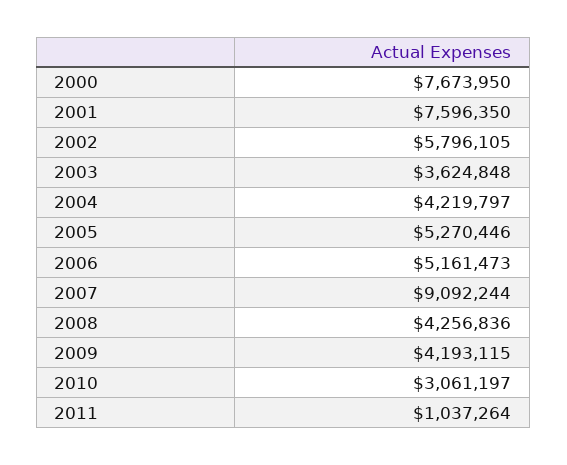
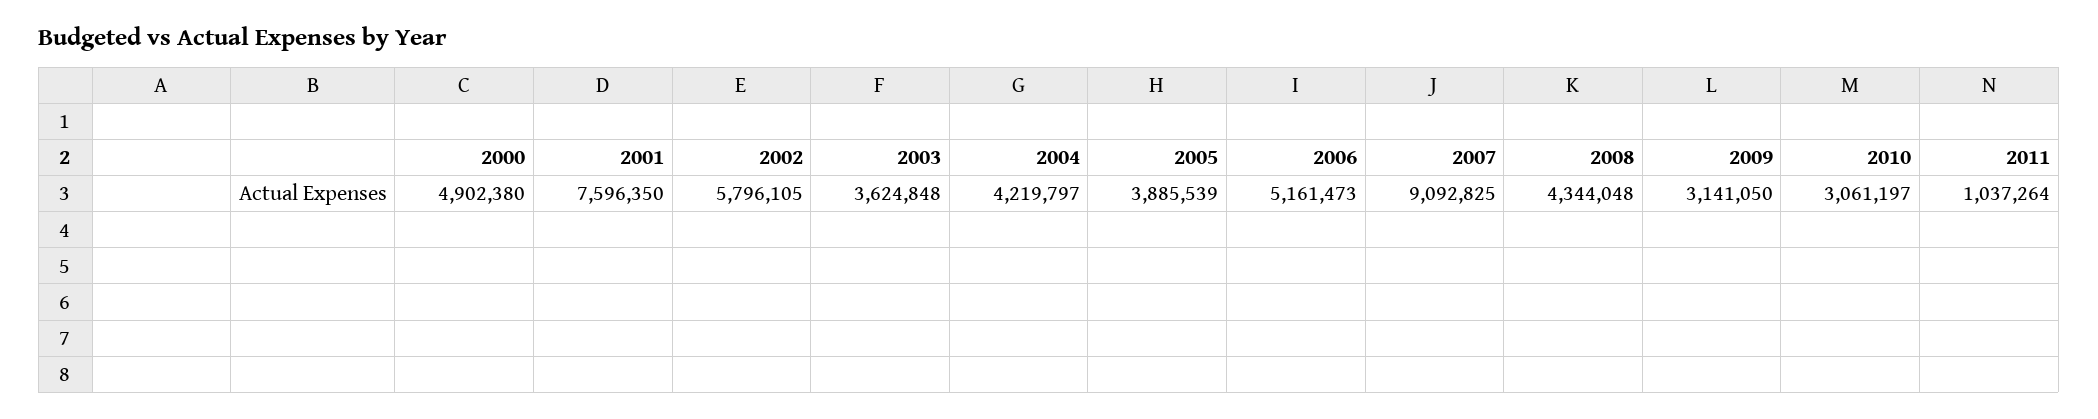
2000: 7673950 -> 4902380
2005: 5270446 -> 3885539
2007: 9092244 -> 9092825
2008: 4256836 -> 4344048
2009: 4193115 -> 3141050

